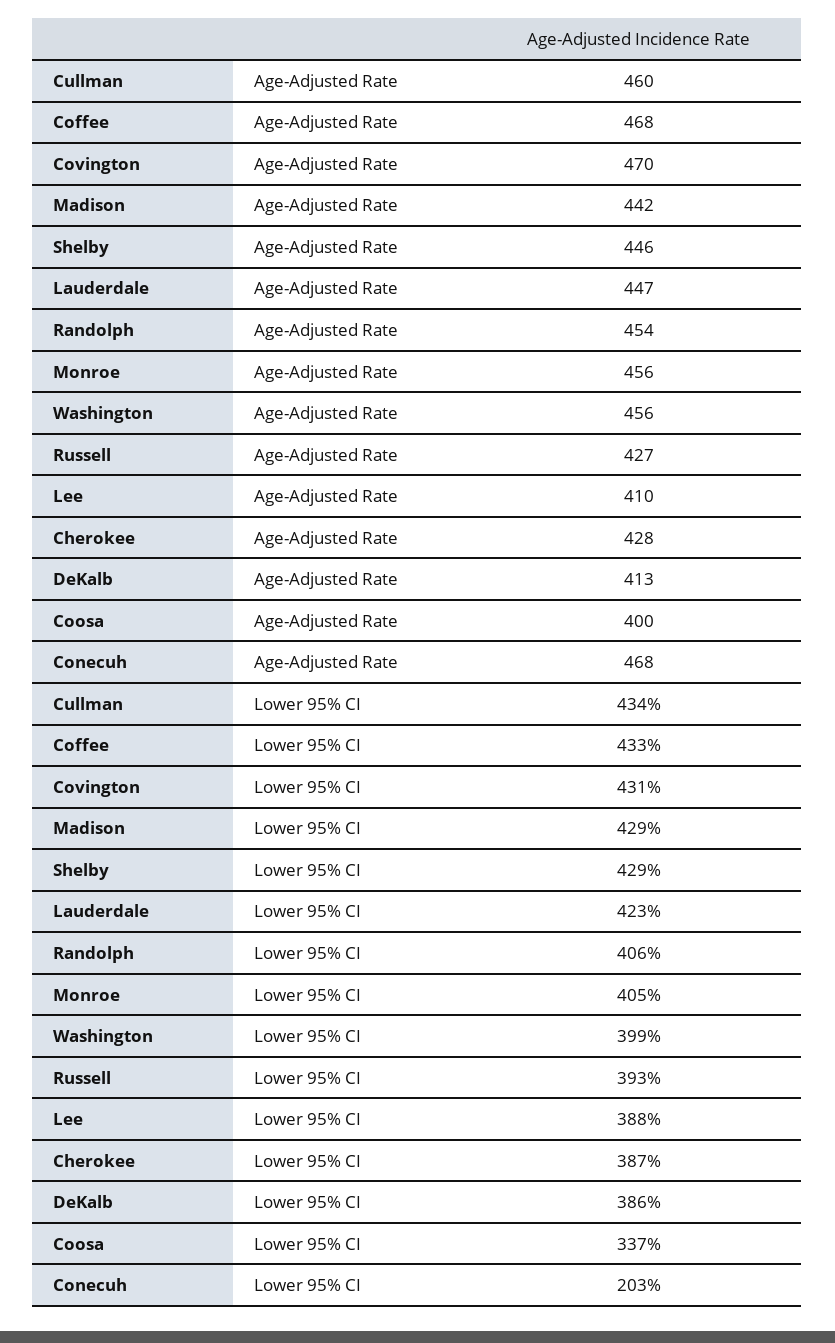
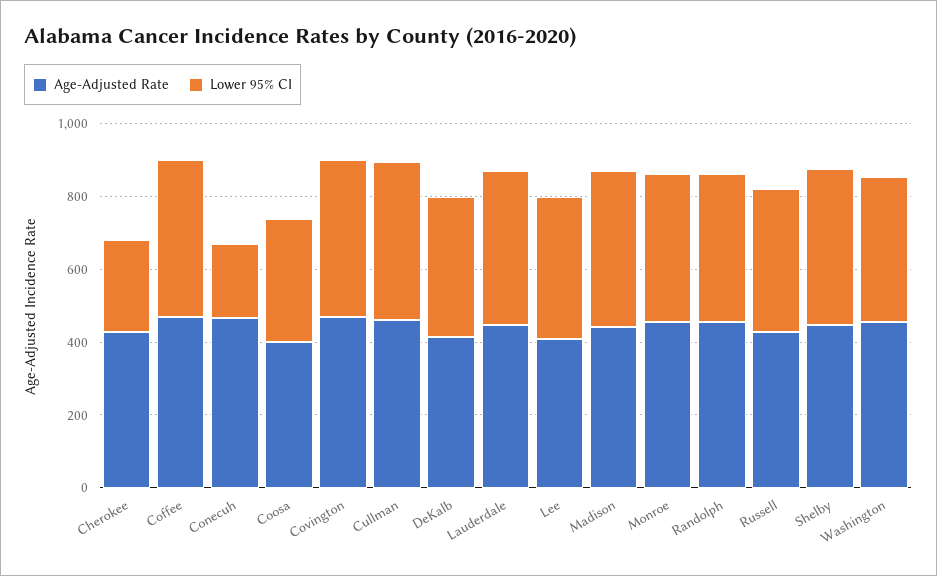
Lower 95% CI, Cherokee: 387 -> 250

